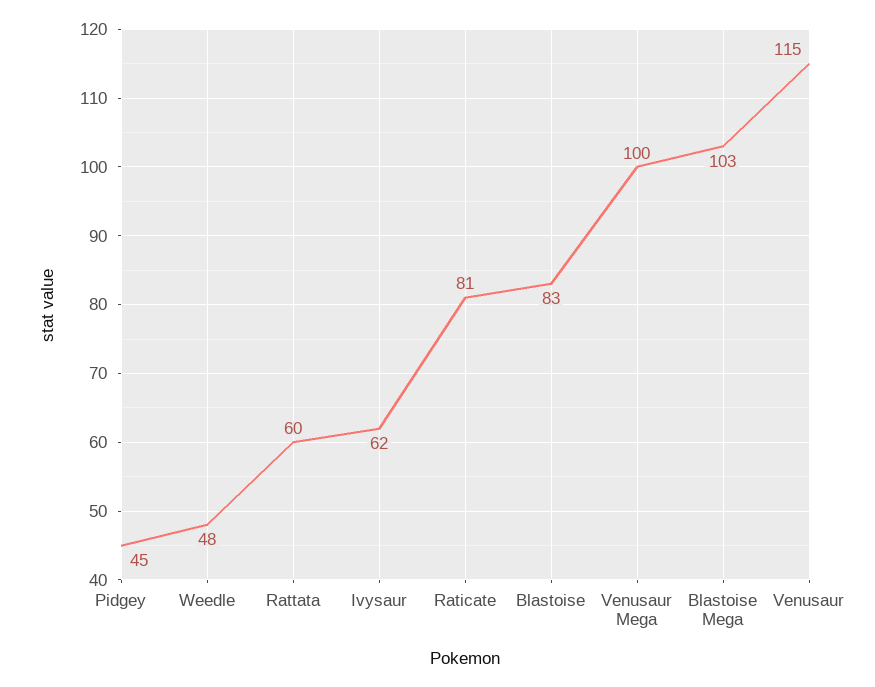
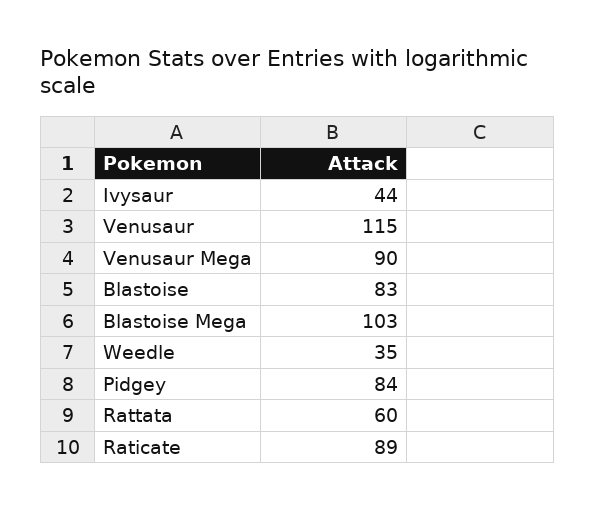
Pidgey: 45 -> 84
Weedle: 48 -> 35
Ivysaur: 62 -> 44
Raticate: 81 -> 89
Venusaur Mega: 100 -> 90

